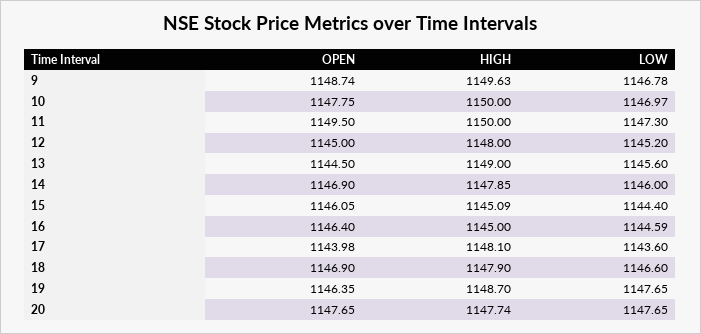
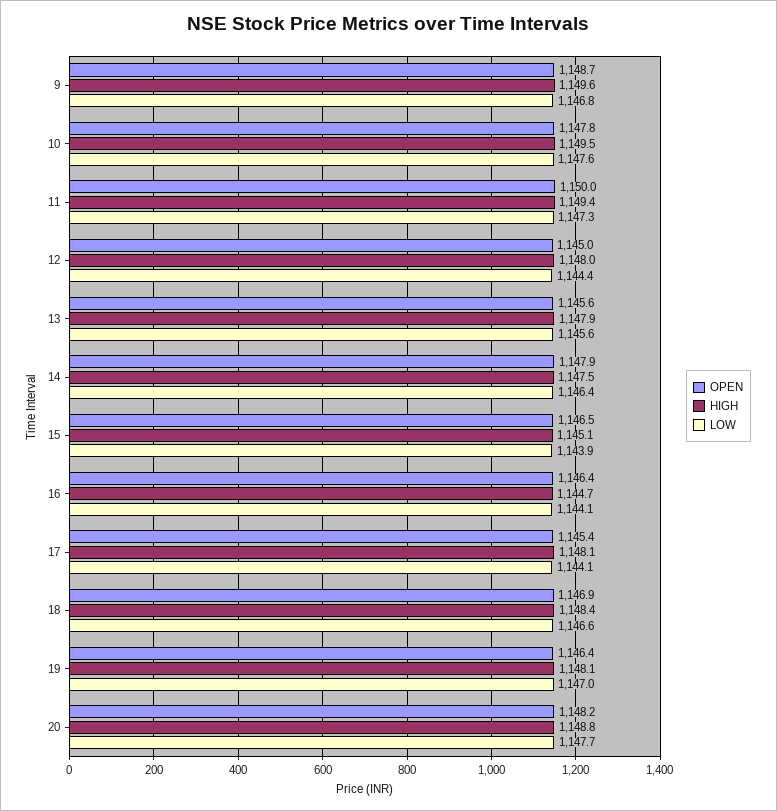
HIGH, 10: 1150 -> 1149.5
LOW, 10: 1146.97 -> 1147.6
OPEN, 11: 1149.5 -> 1150
HIGH, 11: 1150 -> 1149.4
LOW, 12: 1145.2 -> 1144.4
OPEN, 13: 1144.5 -> 1145.6
HIGH, 13: 1149 -> 1147.9
OPEN, 14: 1146.9 -> 1147.9
HIGH, 14: 1147.85 -> 1147.5
LOW, 14: 1146 -> 1146.4
OPEN, 15: 1146.05 -> 1146.5
LOW, 15: 1144.4 -> 1143.9
HIGH, 16: 1145 -> 1144.7
LOW, 16: 1144.59 -> 1144.1
OPEN, 17: 1143.98 -> 1145.4
LOW, 17: 1143.6 -> 1144.1
HIGH, 18: 1147.9 -> 1148.4
HIGH, 19: 1148.7 -> 1148.1
LOW, 19: 1147.65 -> 1147
OPEN, 20: 1147.65 -> 1148.2
HIGH, 20: 1147.74 -> 1148.8

